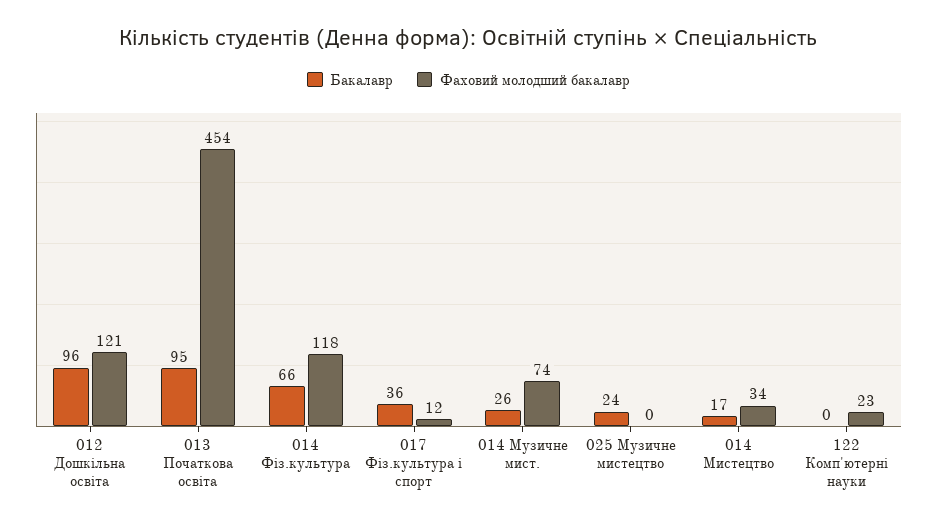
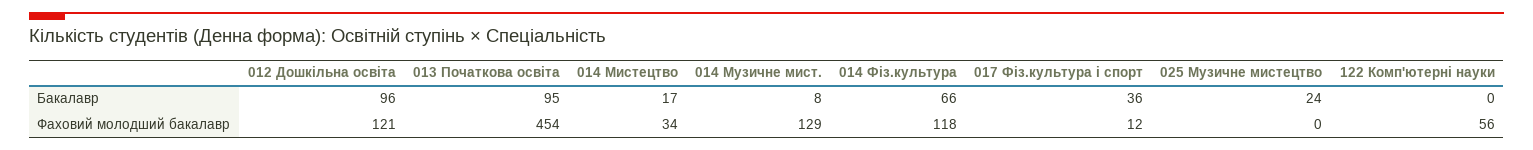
Бакалавр, 014 Музичне мист.: 26 -> 8
Фаховий молодший бакалавр, 014 Музичне мист.: 74 -> 129
Фаховий молодший бакалавр, 122 Комп'ютерні науки: 23 -> 56

